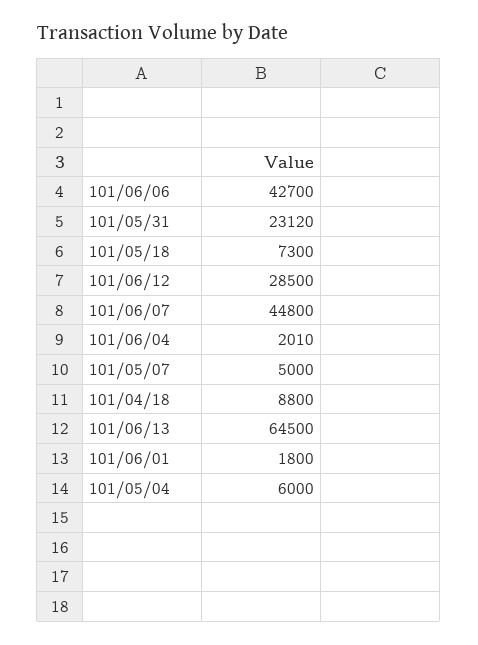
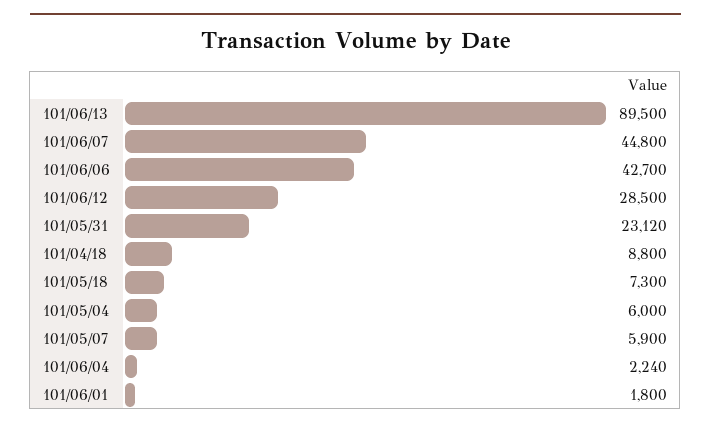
101/06/04: 2010 -> 2240
101/05/07: 5000 -> 5900
101/06/13: 64500 -> 89500

